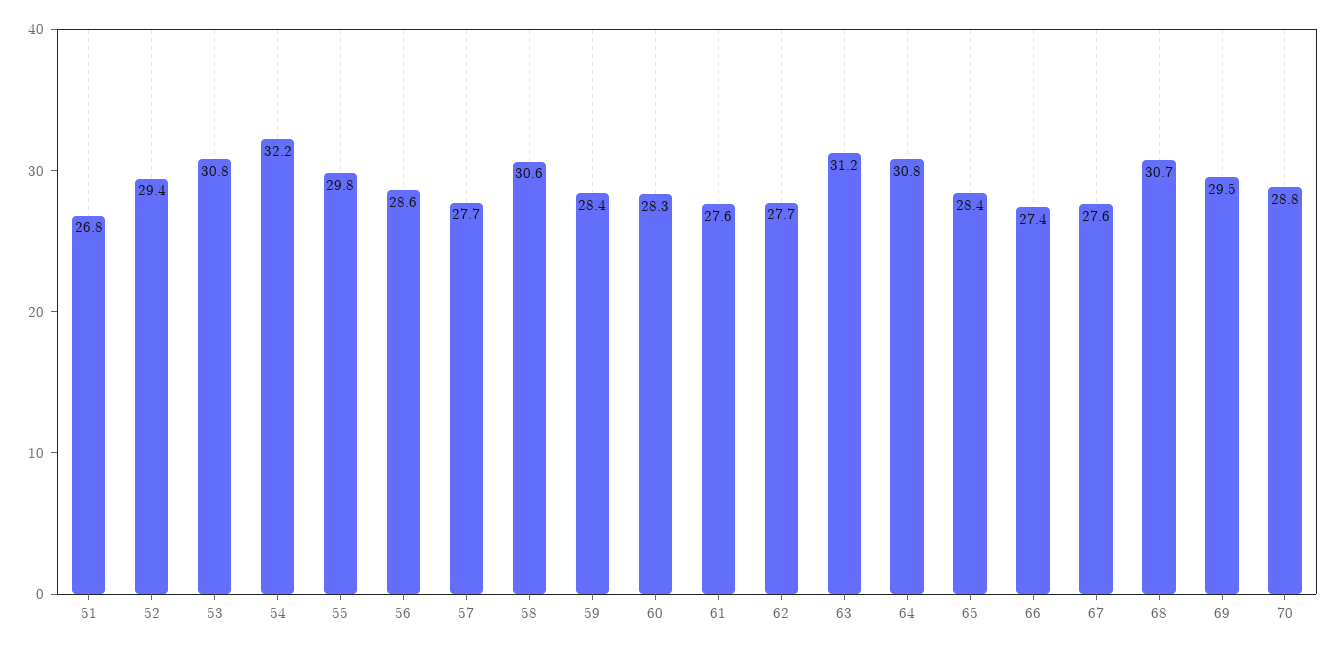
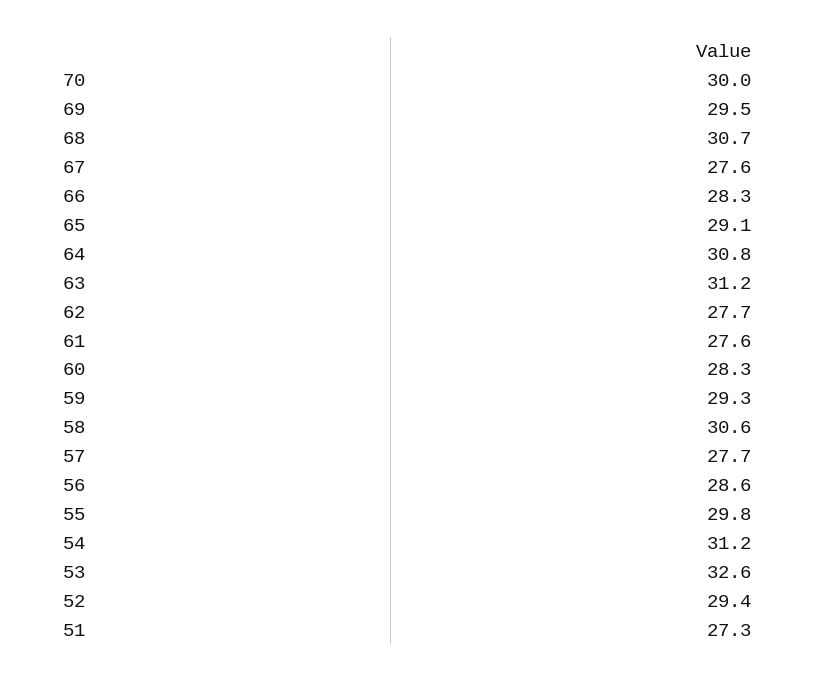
51: 26.8 -> 27.3
53: 30.8 -> 32.6
54: 32.2 -> 31.2
59: 28.4 -> 29.3
65: 28.4 -> 29.1
66: 27.4 -> 28.3
70: 28.8 -> 30

